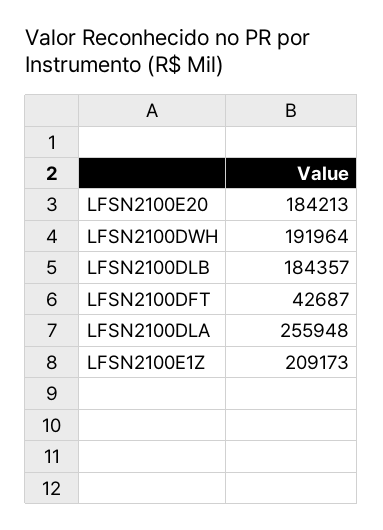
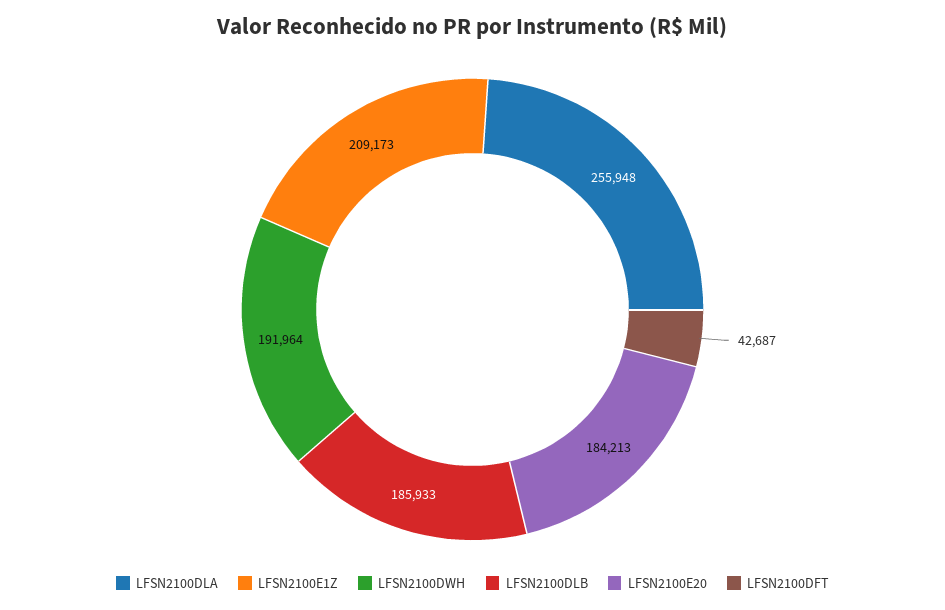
LFSN2100DLB: 184357 -> 185933

